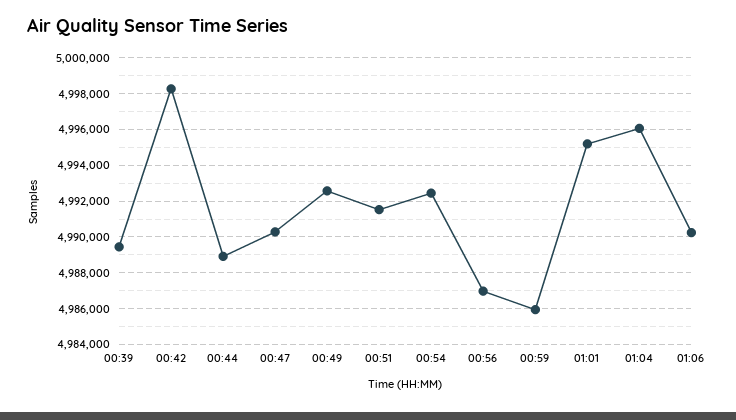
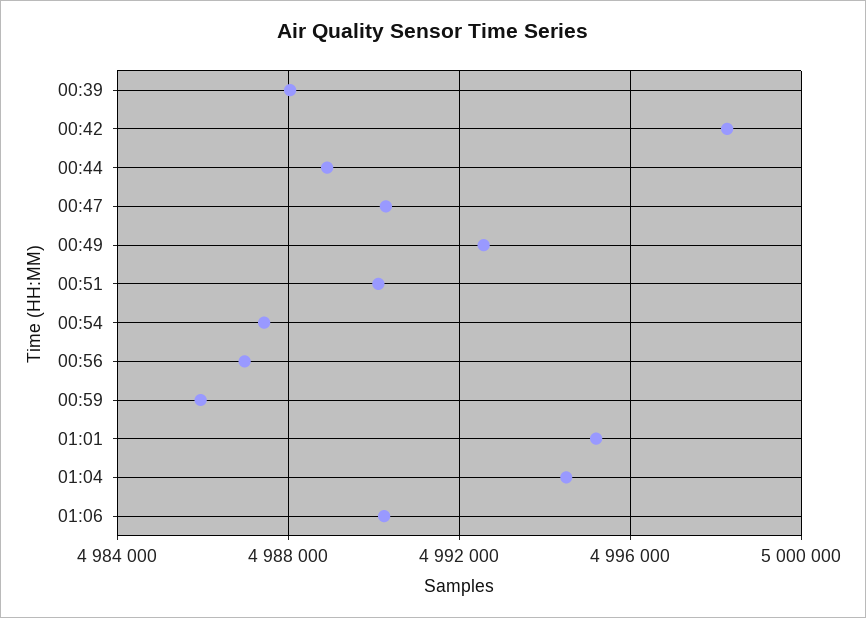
00:39: 4989500 -> 4988000
00:51: 4991500 -> 4990000
00:54: 4992500 -> 4987500
01:04: 4996000 -> 4994500

